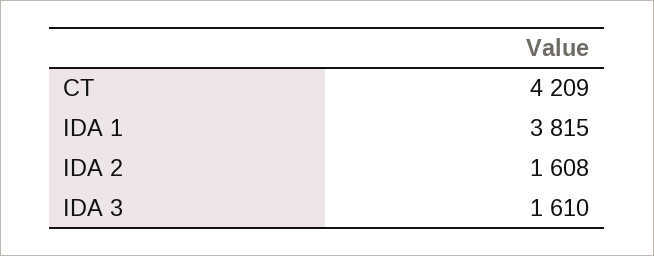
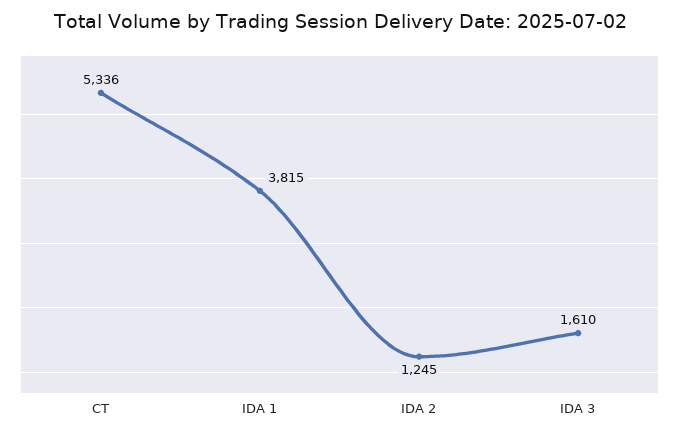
CT: 4209 -> 5336
IDA 2: 1608 -> 1245

